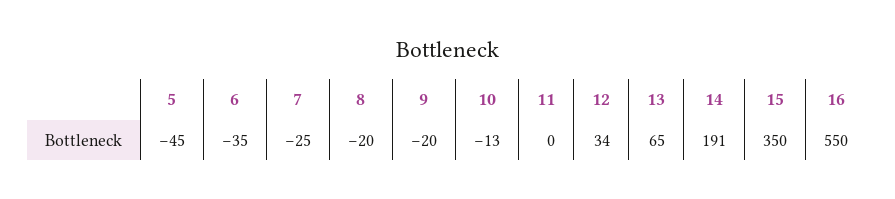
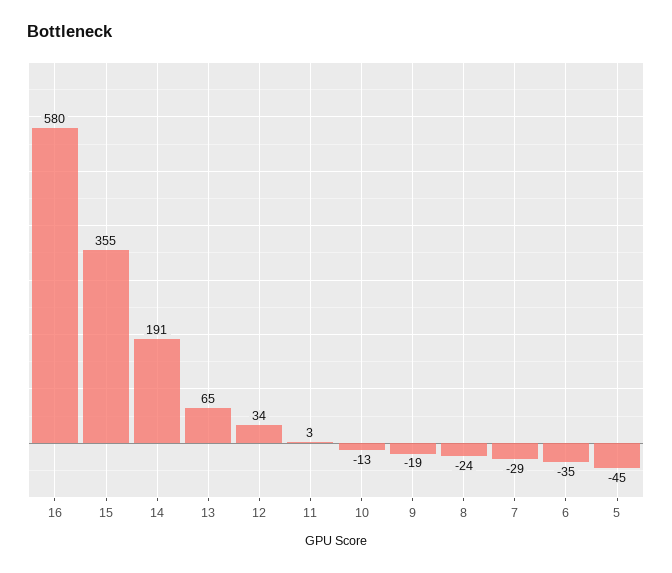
7: -25 -> -29
8: -20 -> -24
9: -20 -> -19
11: 0 -> 3
15: 350 -> 355
16: 550 -> 580

